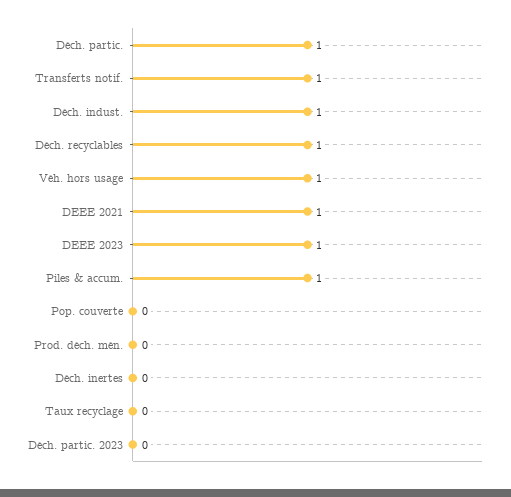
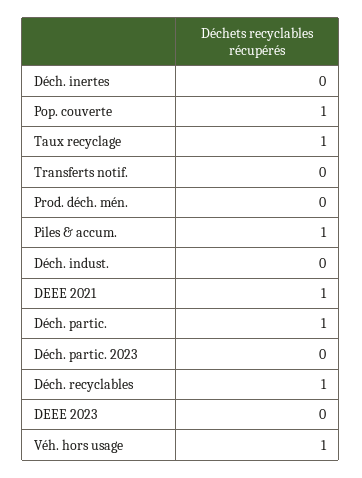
Transferts notif.: 1 -> 0
Déch. indust.: 1 -> 0
DEEE 2023: 1 -> 0
Pop. couverte: 0 -> 1
Taux recyclage: 0 -> 1

